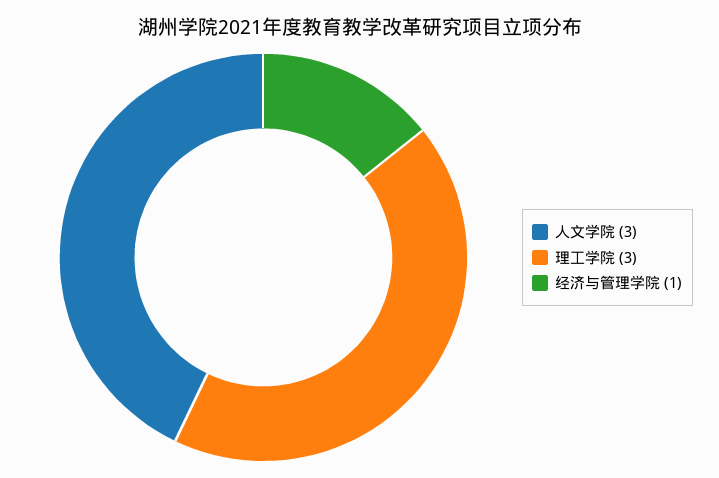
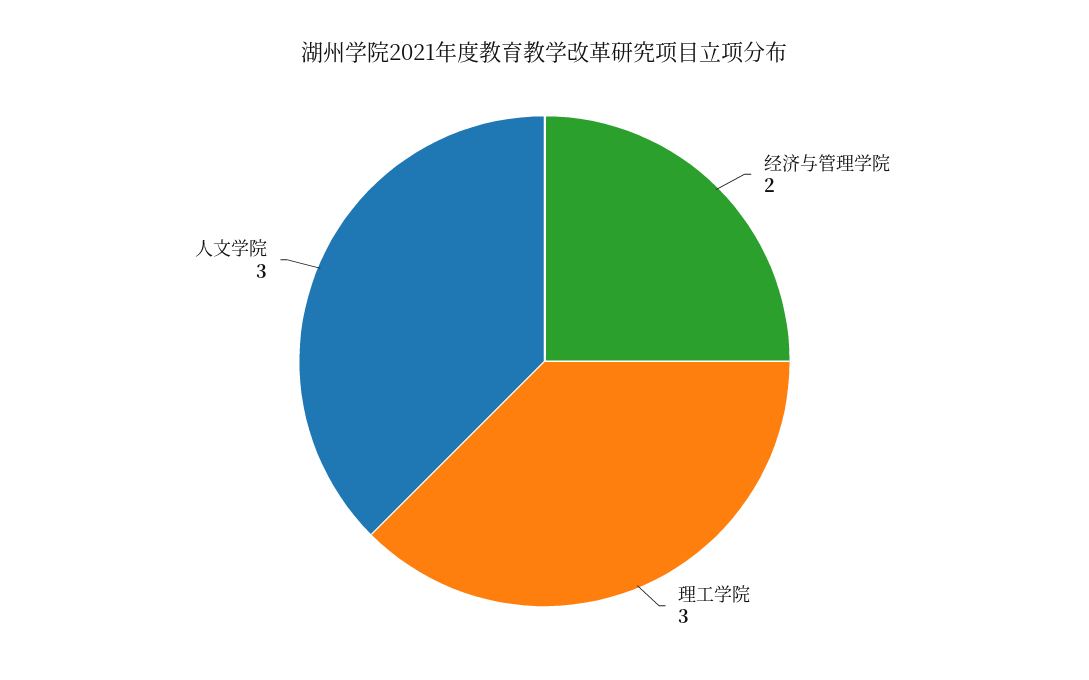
经济与管理学院: 1 -> 2

